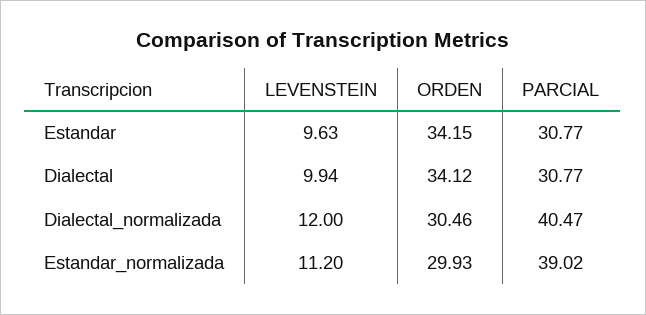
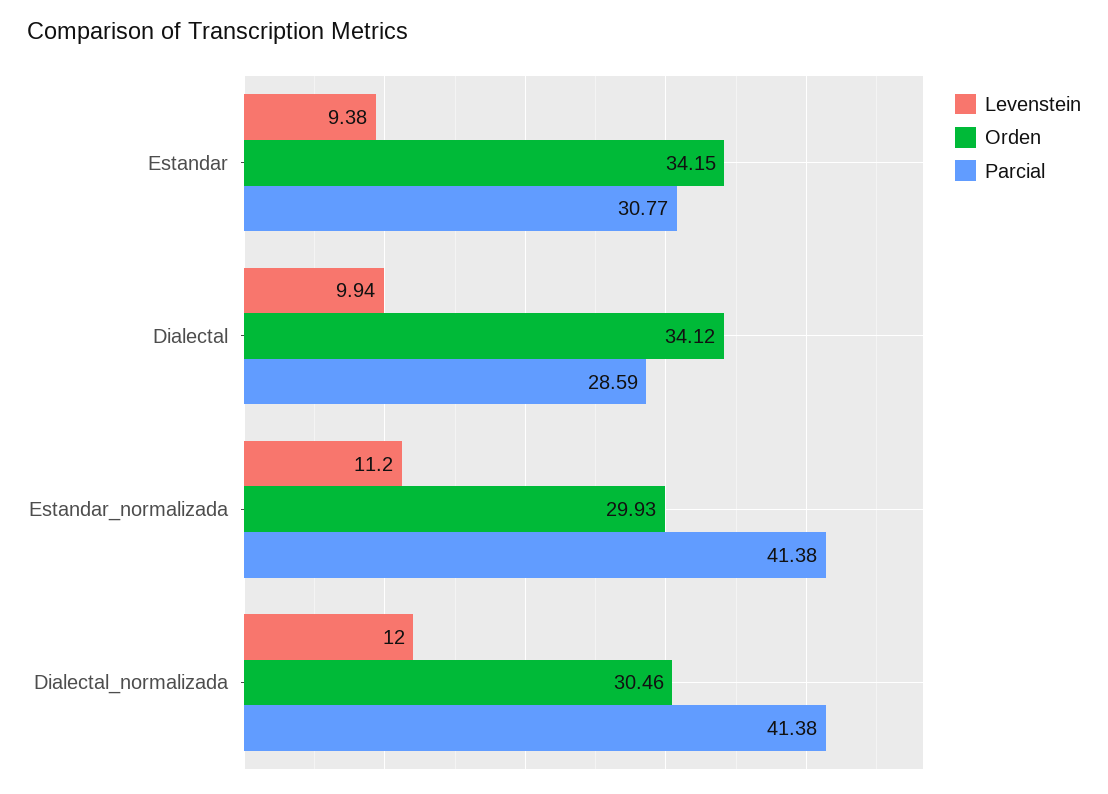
LEVENSTEIN, Estandar: 9.63 -> 9.38
PARCIAL, Dialectal: 30.77 -> 28.59
PARCIAL, Dialectal_normalizada: 40.47 -> 41.38
PARCIAL, Estandar_normalizada: 39.02 -> 41.38

